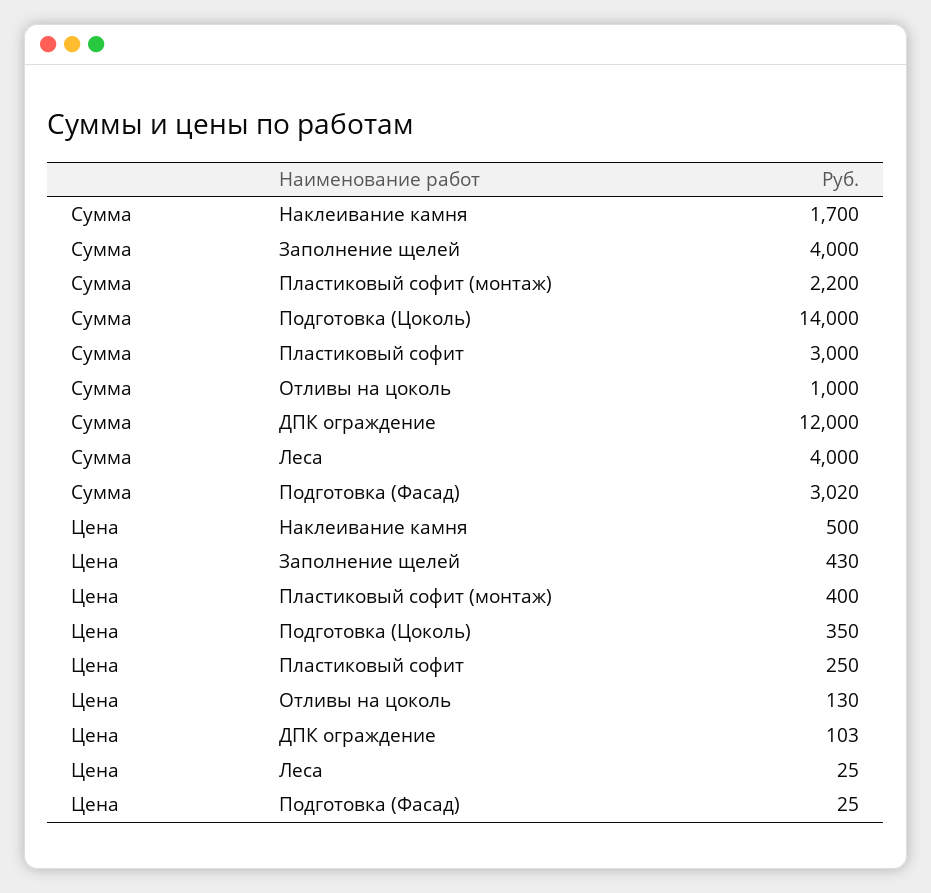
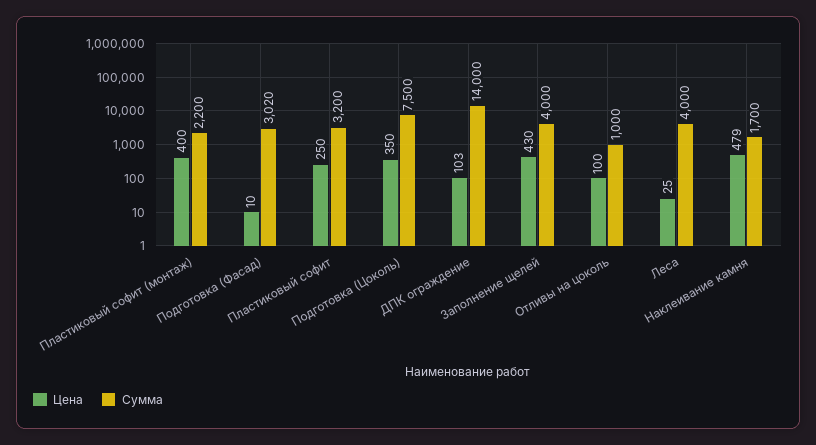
Сумма, Подготовка (Цоколь): 14000 -> 7500
Сумма, Пластиковый софит: 3000 -> 3200
Сумма, ДПК ограждение: 12000 -> 14000
Цена, Наклеивание камня: 500 -> 479
Цена, Отливы на цоколь: 130 -> 100
Цена, Подготовка (Фасад): 25 -> 10

